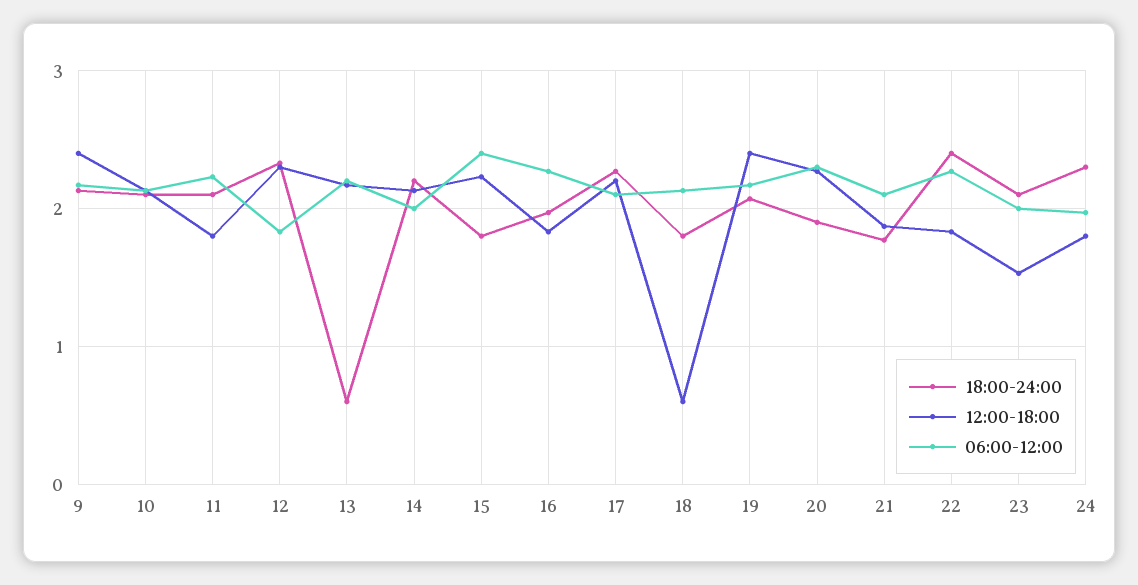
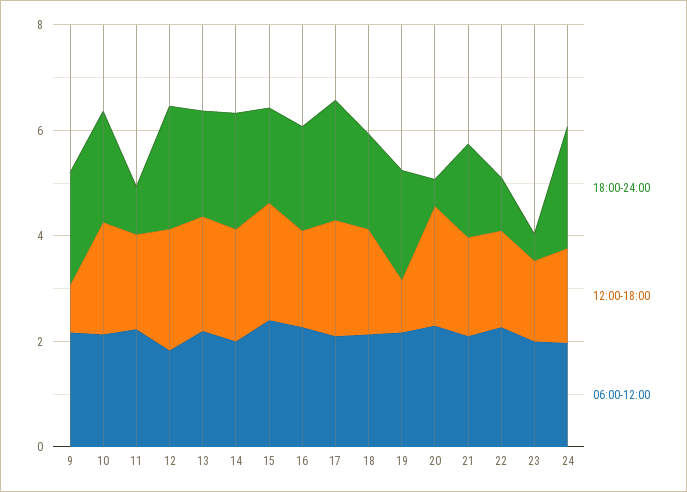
12:00-18:00, 9: 2.4 -> 1
18:00-24:00, 11: 2.1 -> 1
18:00-24:00, 13: 0.6 -> 2
12:00-18:00, 18: 0.6 -> 2
12:00-18:00, 19: 2.4 -> 1
18:00-24:00, 20: 1.9 -> 0.5
18:00-24:00, 22: 2.4 -> 1
18:00-24:00, 23: 2.1 -> 0.5

